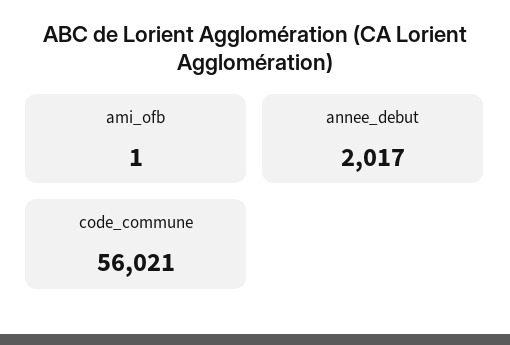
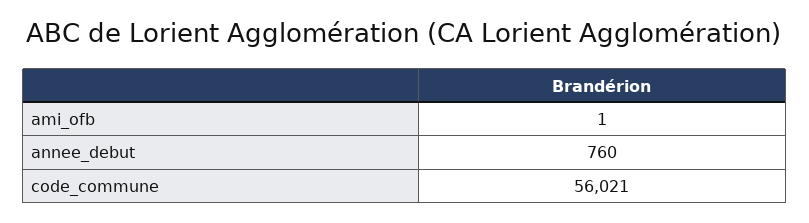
annee_debut: 2017 -> 760

